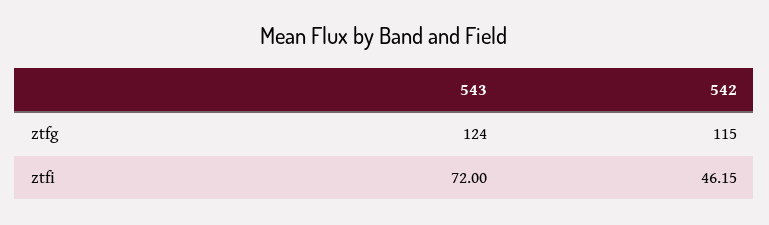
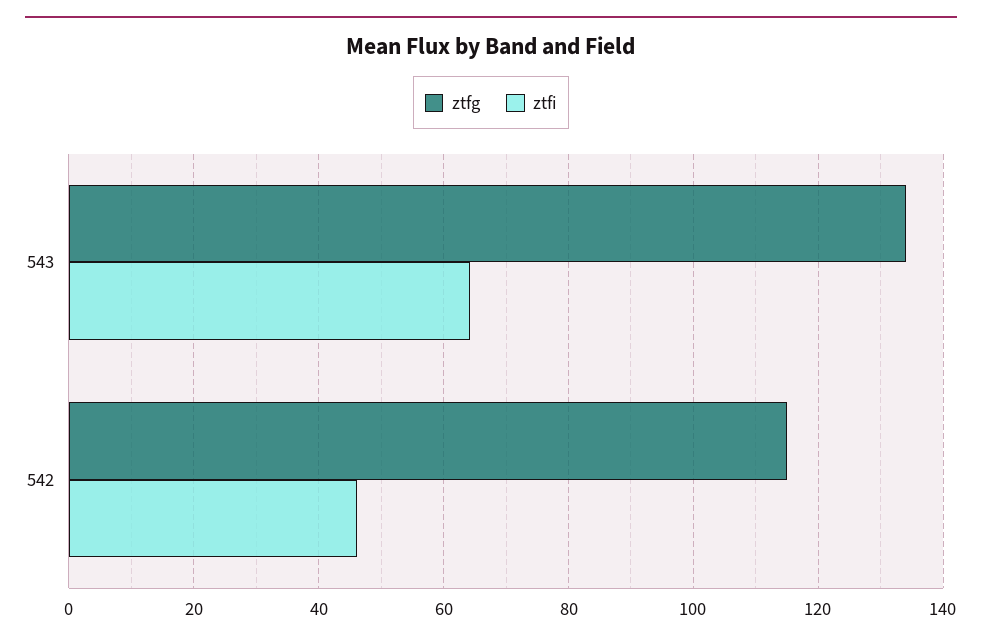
ztfg, 543: 124 -> 134
ztfi, 543: 72 -> 64

